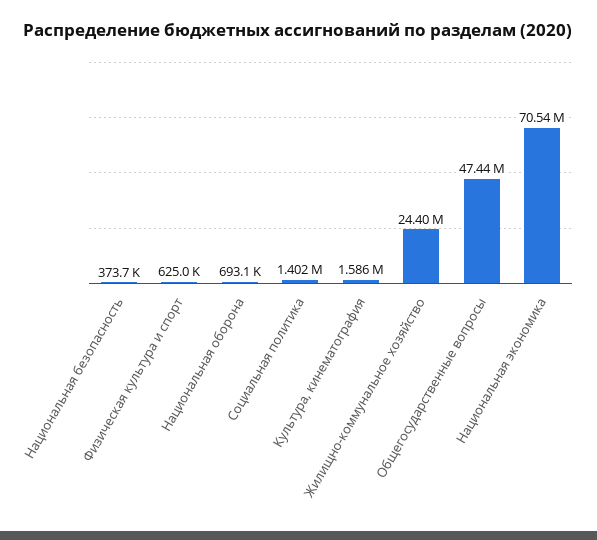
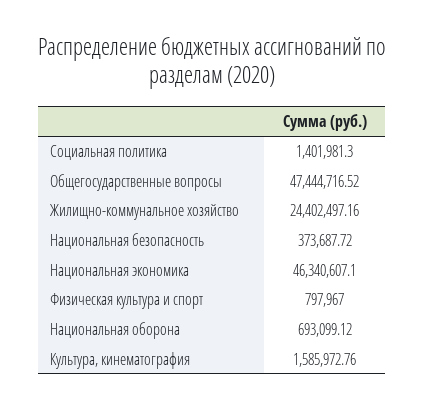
Физическая культура и спорт: 625000 -> 797967
Национальная экономика: 70540000 -> 46340607.1

